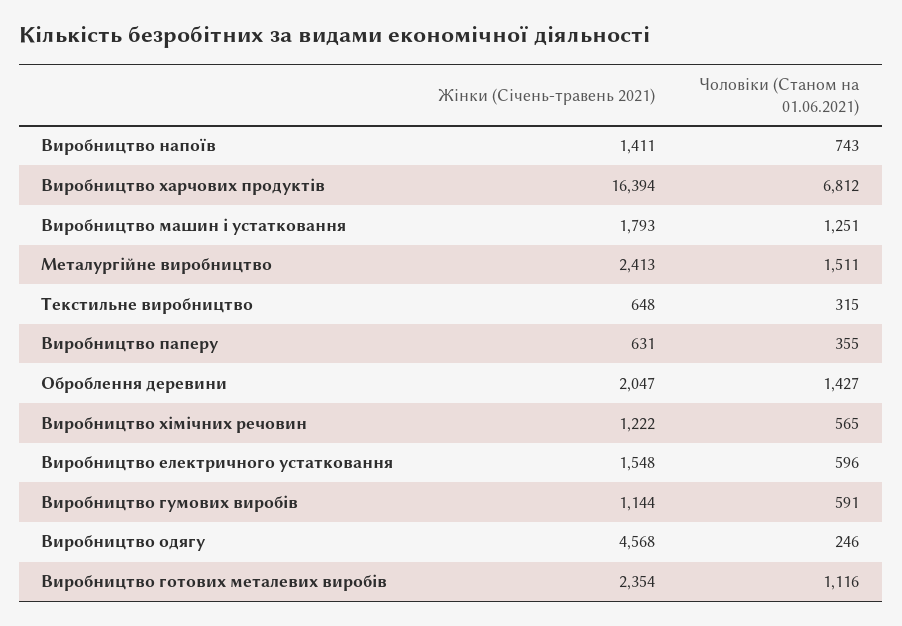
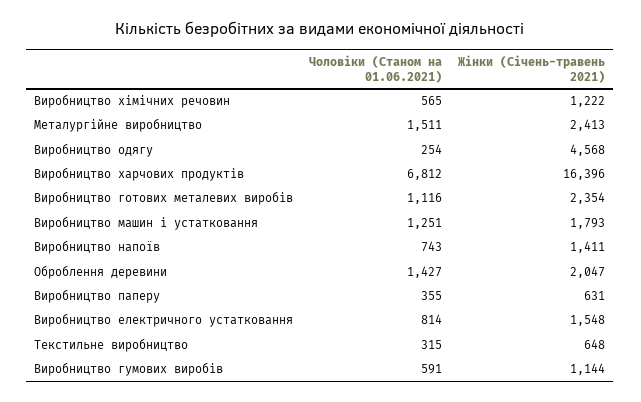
Жінки (Січень-травень 2021), Виробництво харчових продуктів: 16394 -> 16396
Чоловіки (Станом на 01.06.2021), Виробництво електричного устатковання: 596 -> 814
Чоловіки (Станом на 01.06.2021), Виробництво одягу: 246 -> 254

